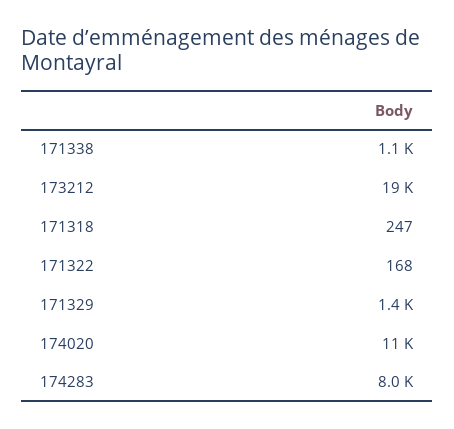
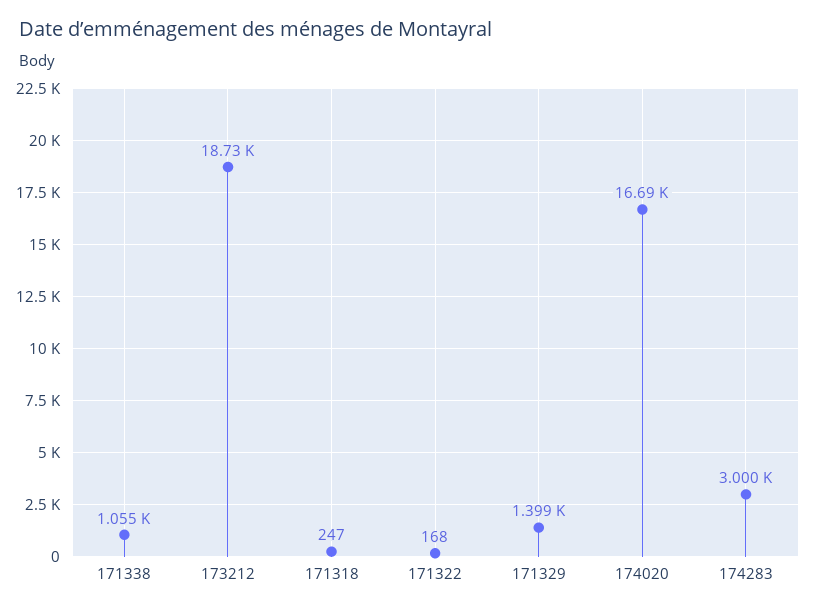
174020: 11000 -> 16690
174283: 8000 -> 3000

